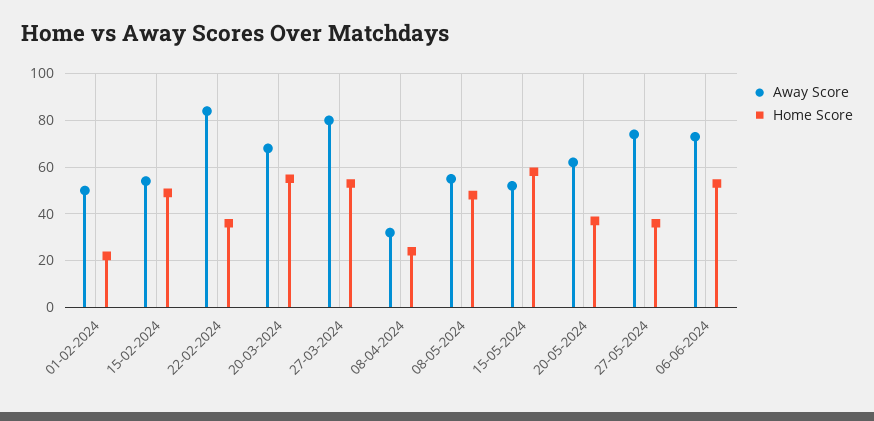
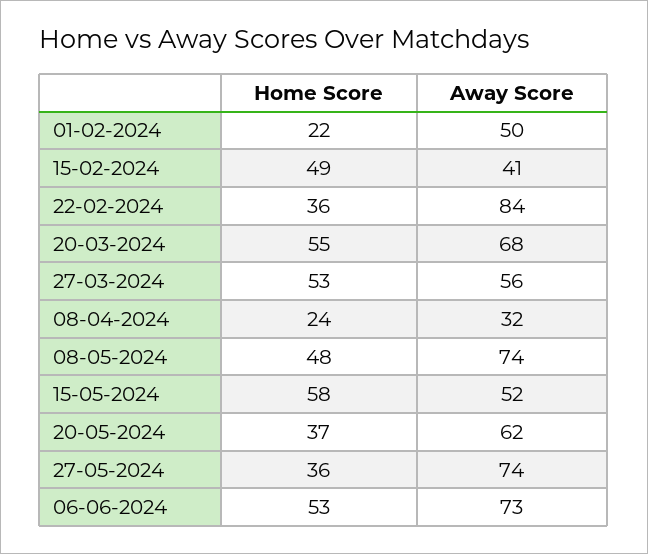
Away Score, 15-02-2024: 55 -> 41
Away Score, 27-03-2024: 80 -> 56
Away Score, 08-05-2024: 55 -> 74

